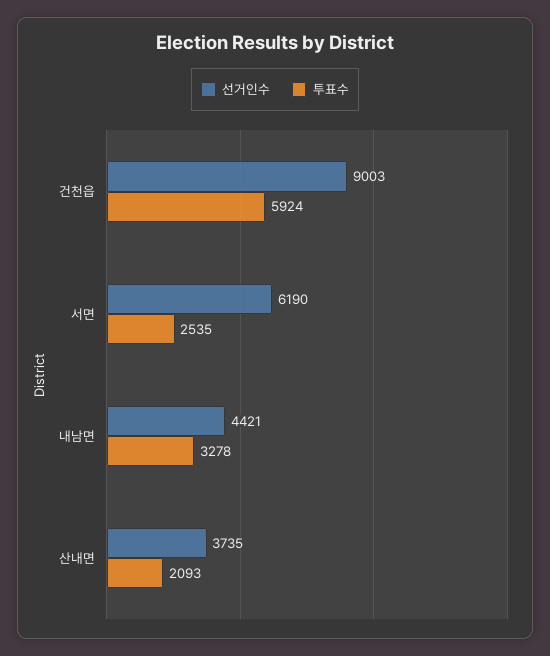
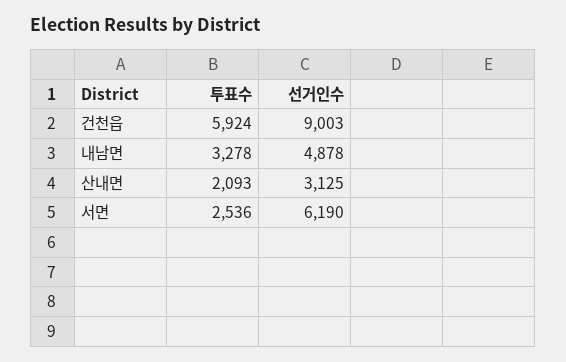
투표수, 서면: 2535 -> 2536
선거인수, 내남면: 4421 -> 4878
선거인수, 산내면: 3735 -> 3125

